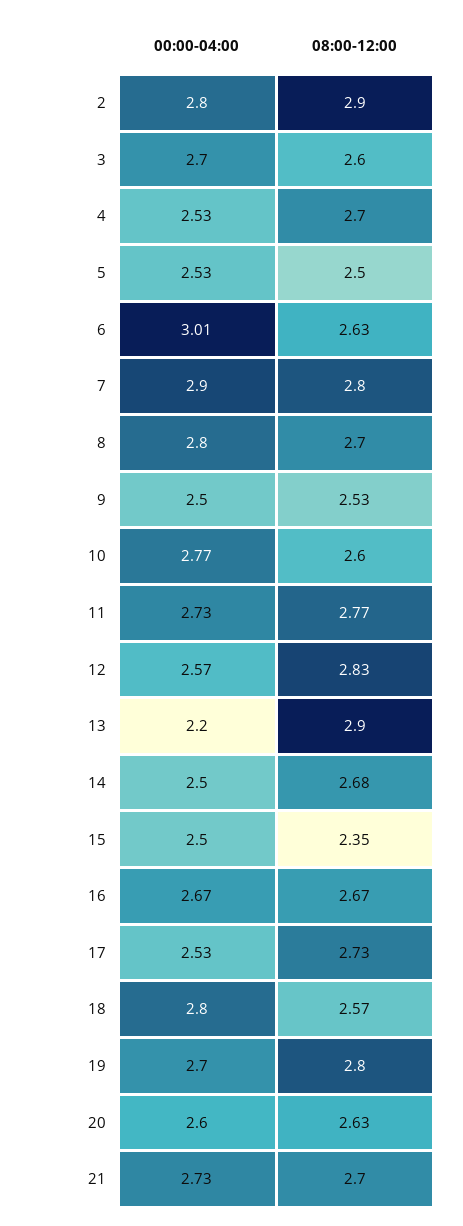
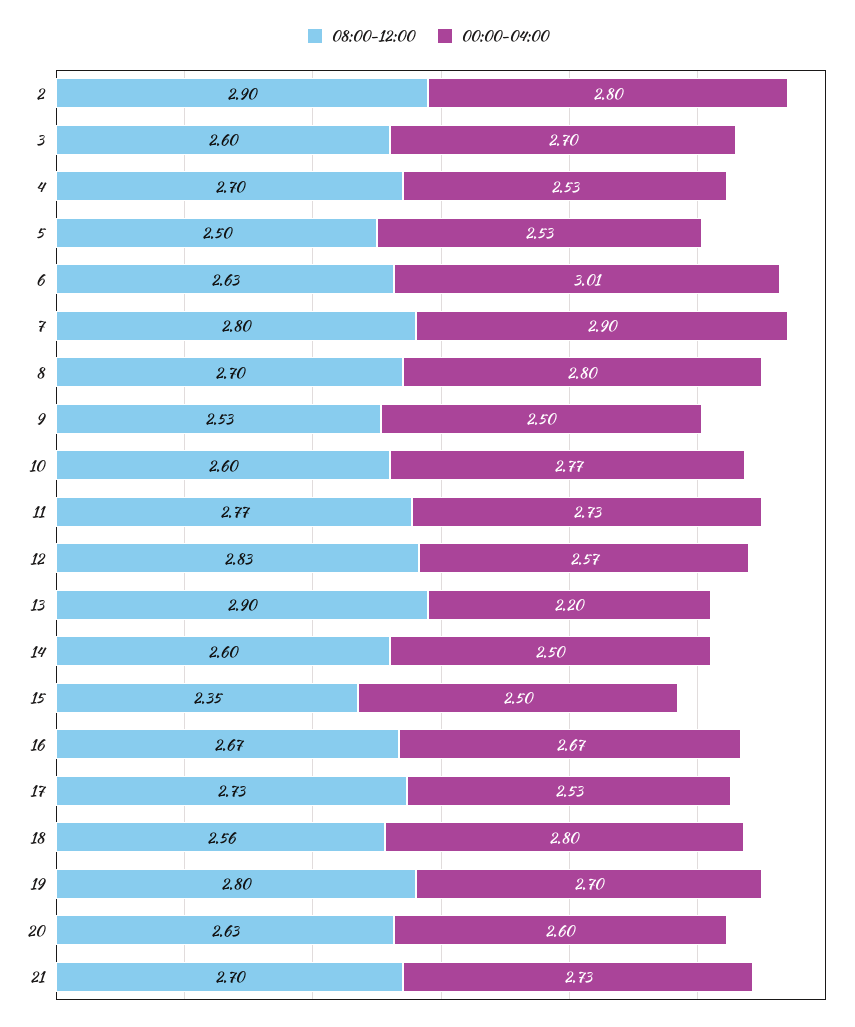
08:00-12:00, 14: 2.68 -> 2.6
08:00-12:00, 18: 2.57 -> 2.56

